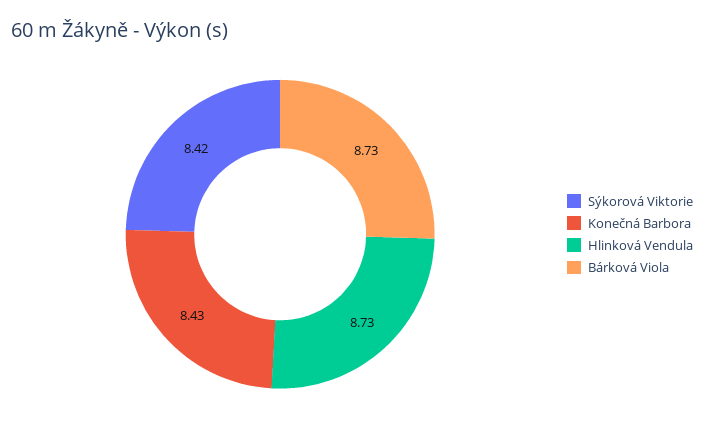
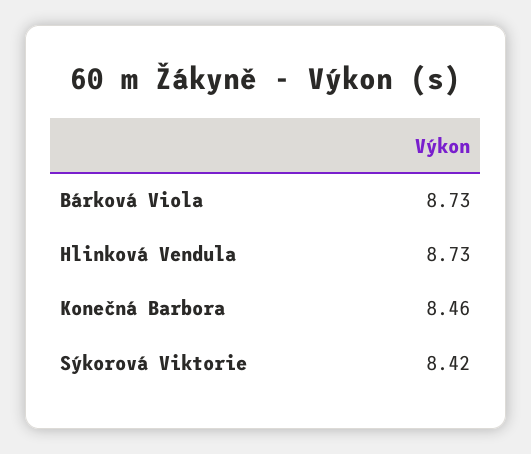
Konečná Barbora: 8.43 -> 8.46

